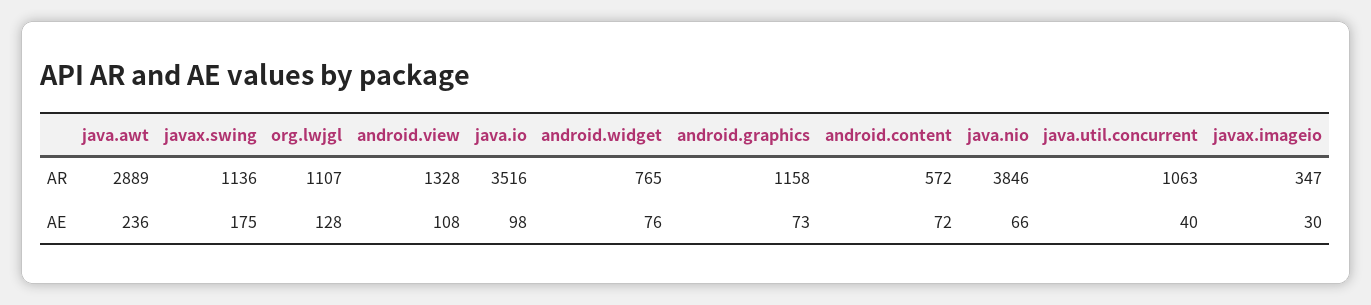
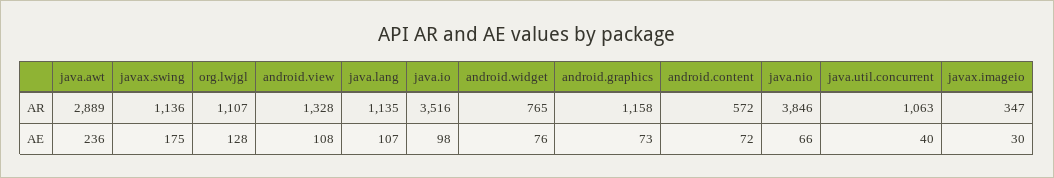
java.lang, AR: none -> 1135
java.lang, AE: none -> 107

